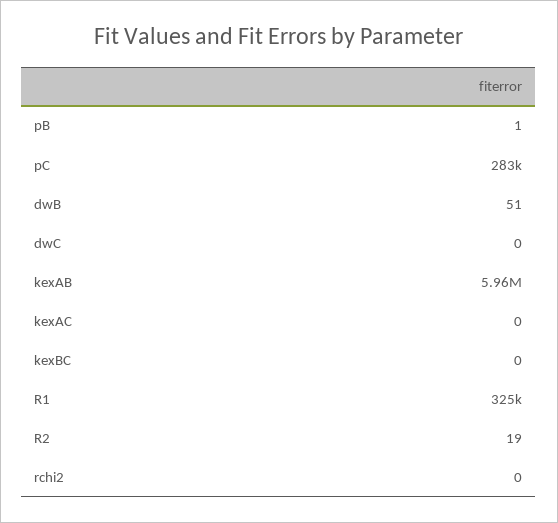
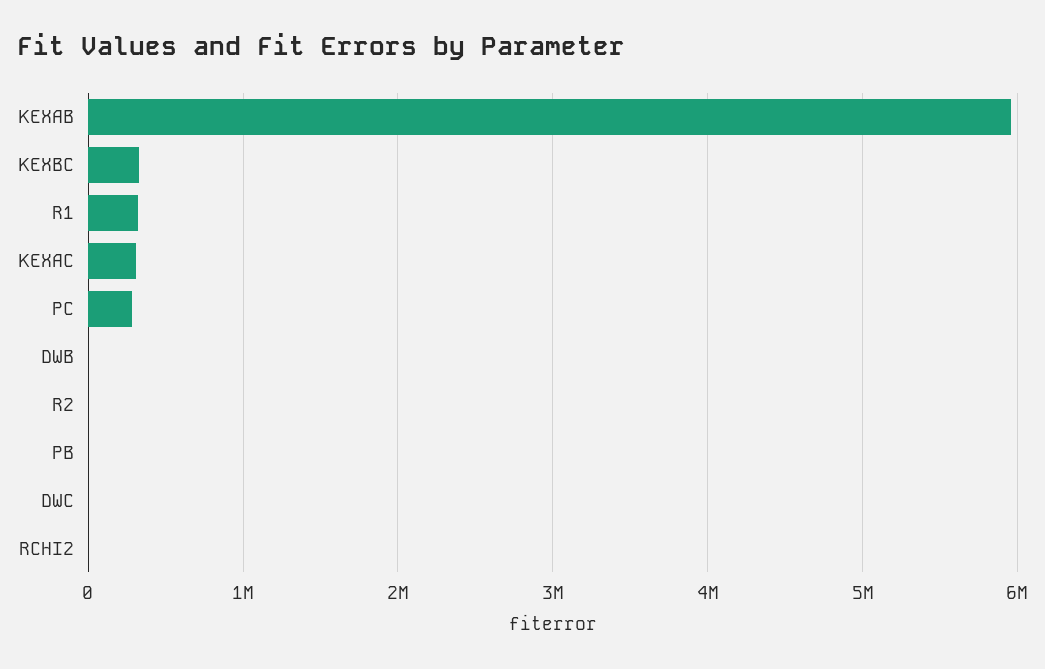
kexAC: 0 -> 300000
kexBC: 0 -> 300000

